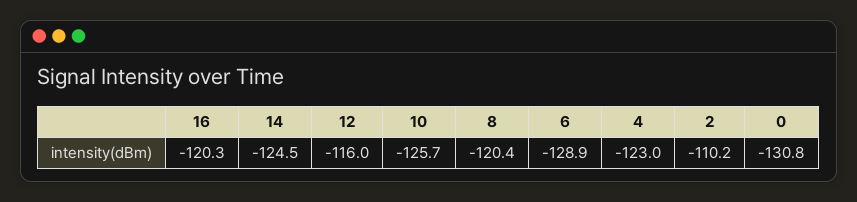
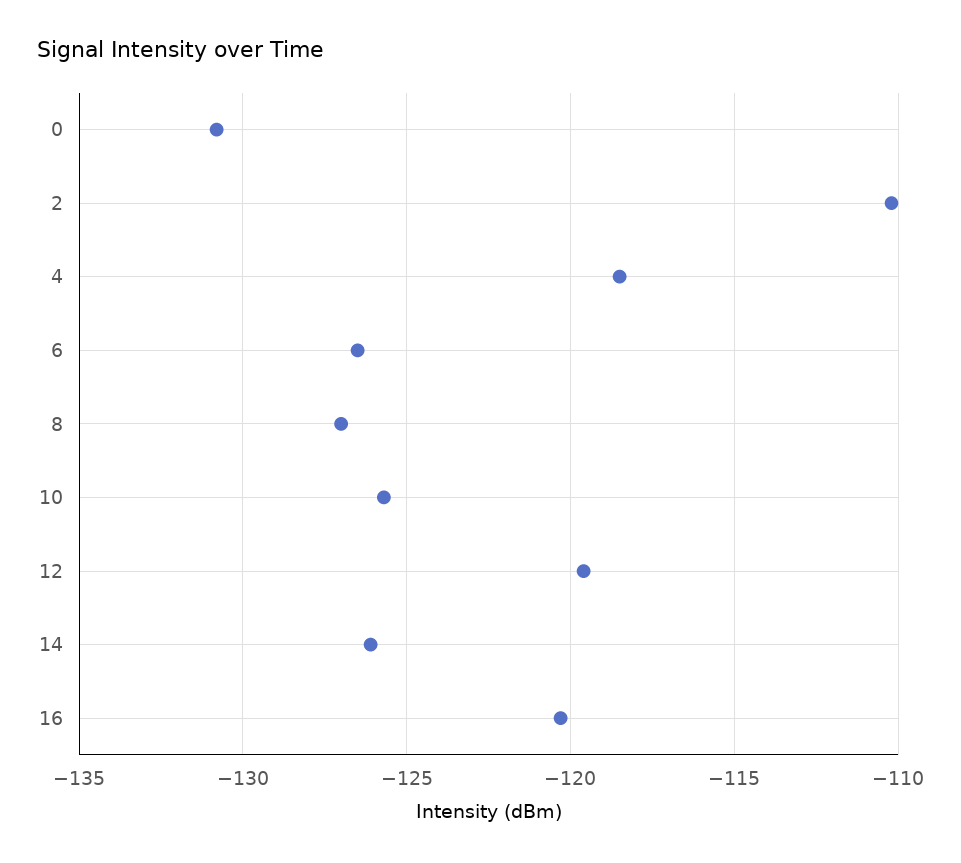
14: -124.5 -> -126
12: -116 -> -119.5
8: -120.4 -> -127
6: -128.9 -> -126.5
4: -123 -> -118.5

